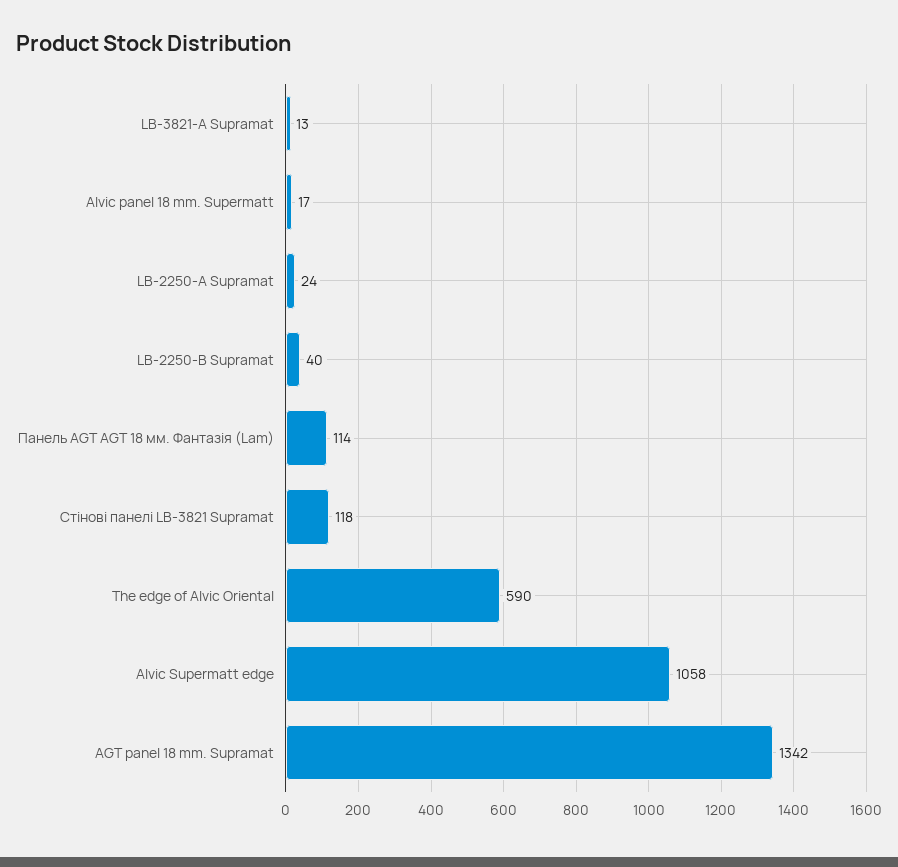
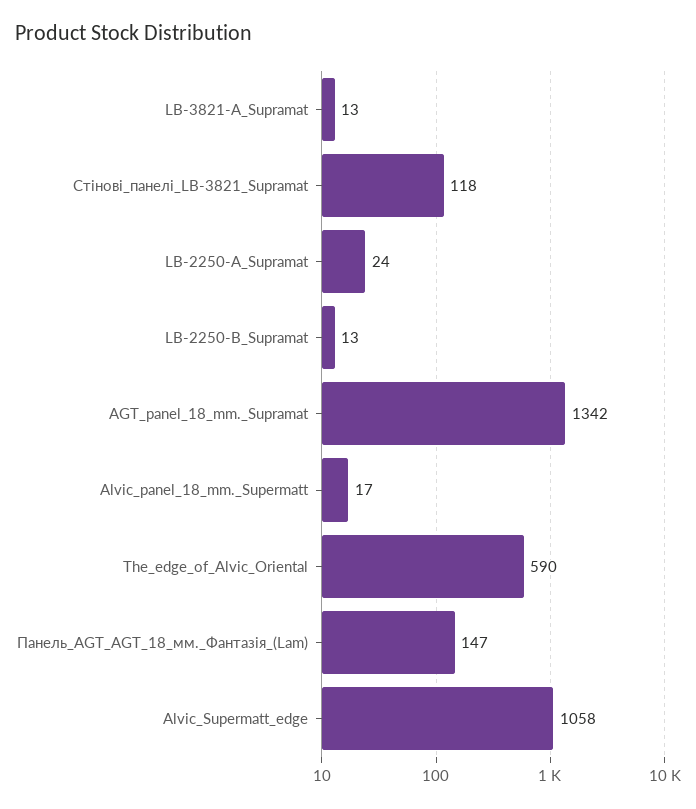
LB-2250-В Supramat: 40 -> 13
Панель AGT AGT 18 мм. Фантазія (Lam): 114 -> 147

